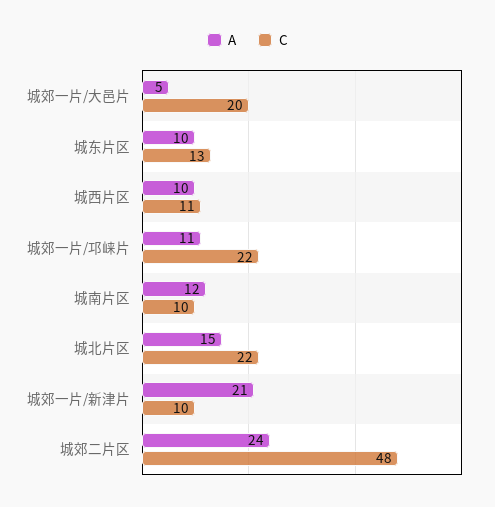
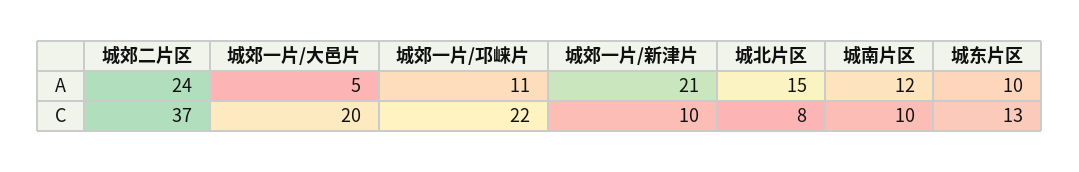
A, 城西片区: 10 -> none
C, 城西片区: 11 -> none
C, 城北片区: 22 -> 8
C, 城郊二片区: 48 -> 37

